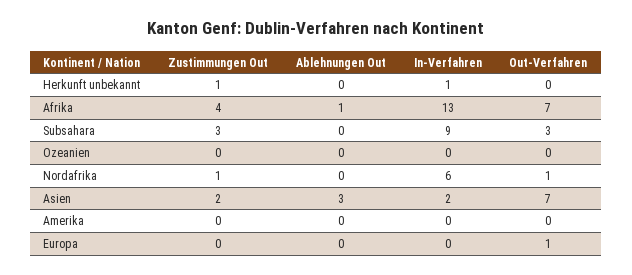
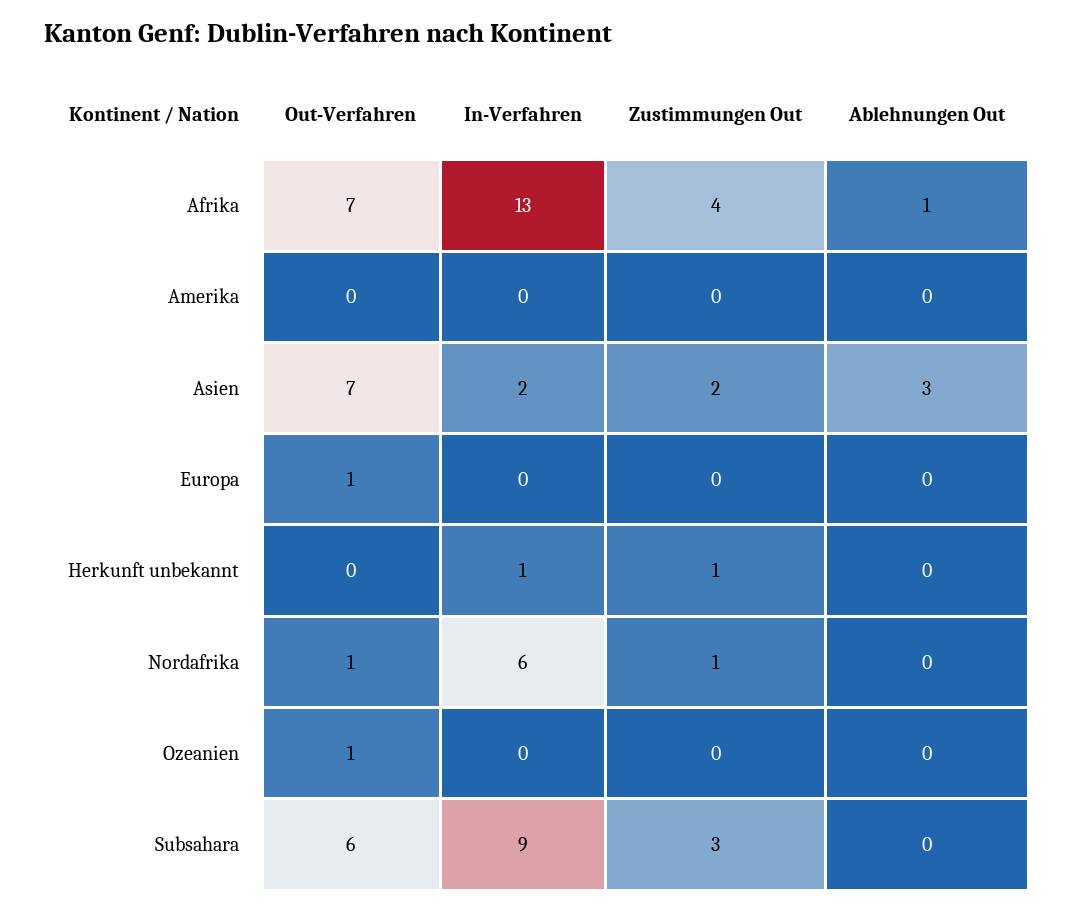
Out-Verfahren, Subsahara: 3 -> 6
Out-Verfahren, Ozeanien: 0 -> 1

